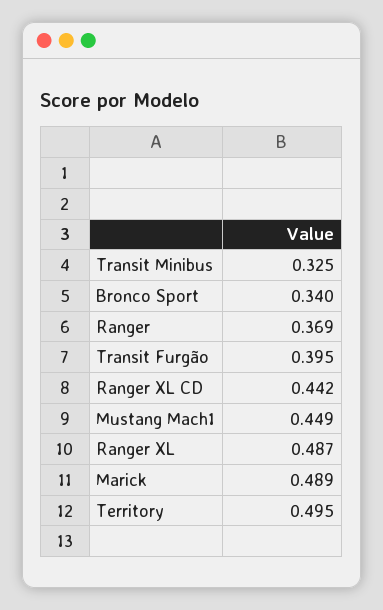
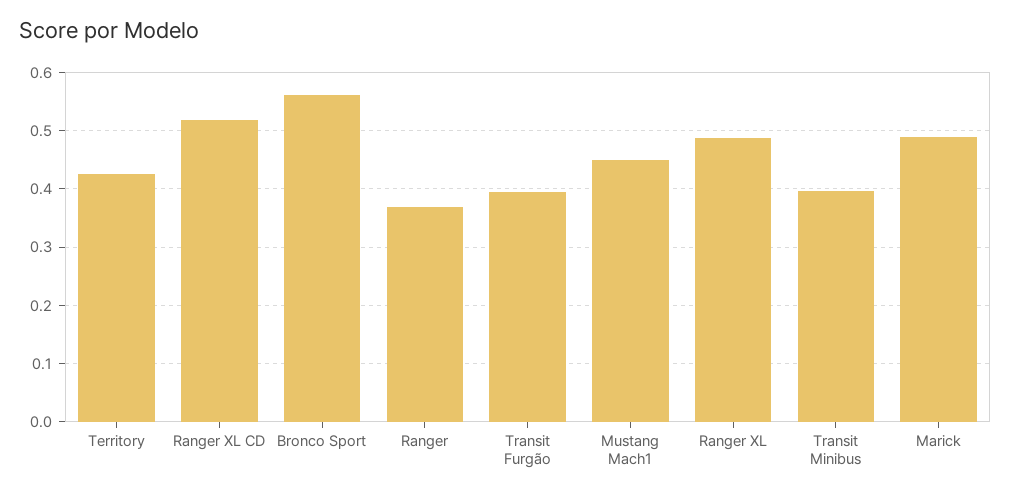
Transit Minibus: 0.325 -> 0.4
Bronco Sport: 0.34 -> 0.56
Ranger XL CD: 0.442 -> 0.52
Territory: 0.495 -> 0.42

